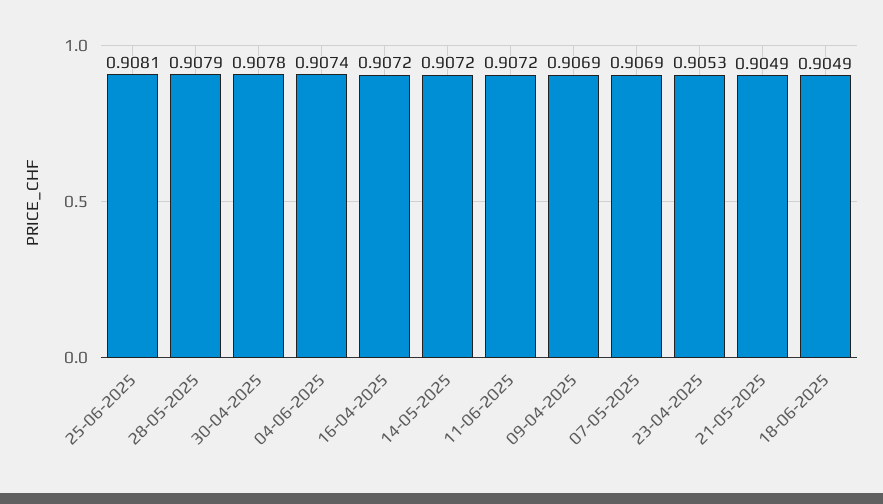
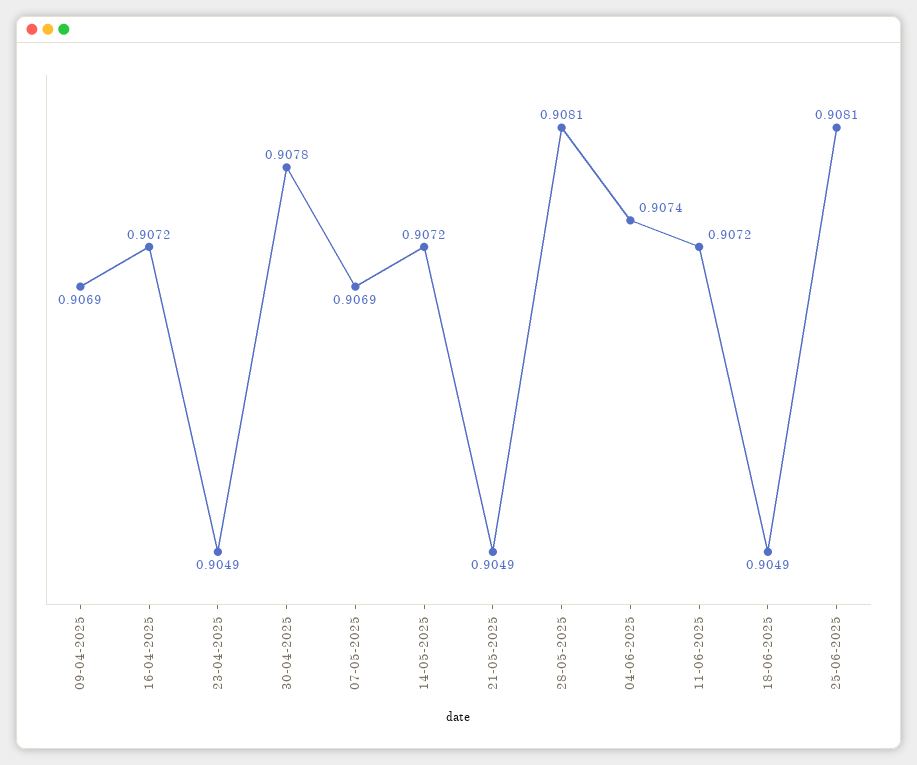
28-05-2025: 0.9079 -> 0.9081
23-04-2025: 0.9053 -> 0.9049

